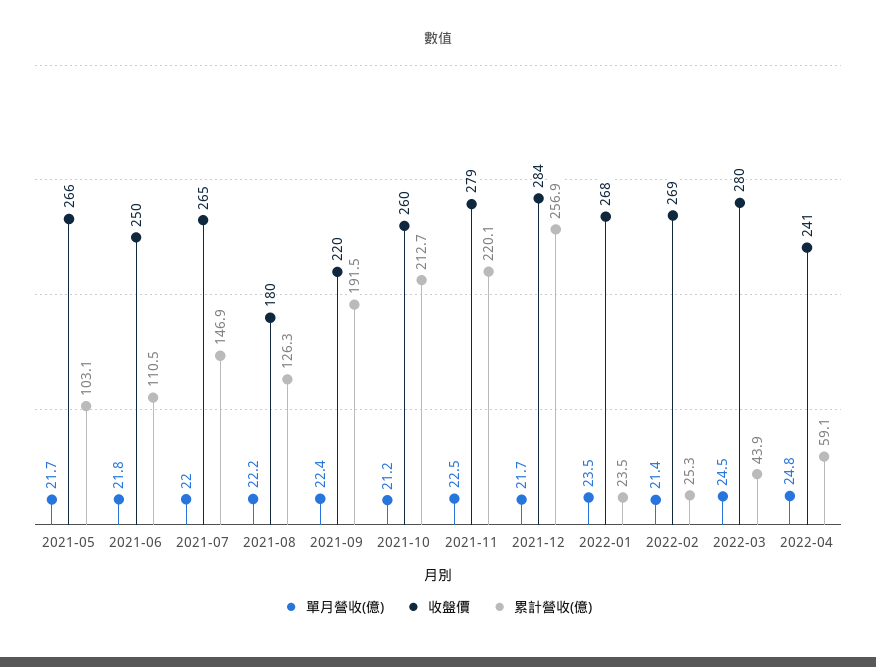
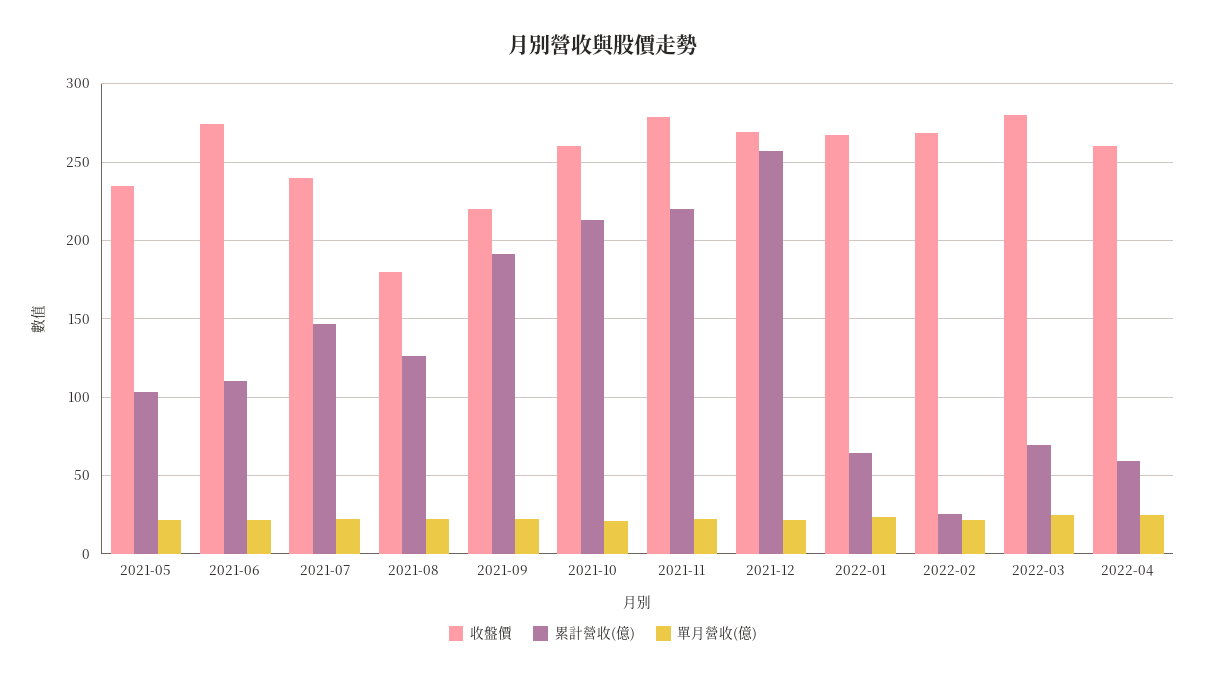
收盤價, 2021-05: 266 -> 235
收盤價, 2021-06: 250 -> 275
收盤價, 2021-07: 265 -> 240
收盤價, 2021-12: 284 -> 270
累計營收(億), 2022-01: 23.5 -> 65
累計營收(億), 2022-03: 43.9 -> 70
收盤價, 2022-04: 241 -> 260

